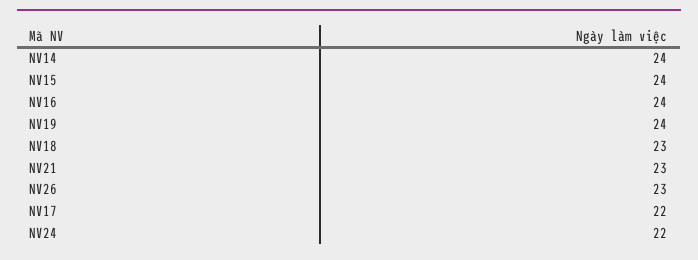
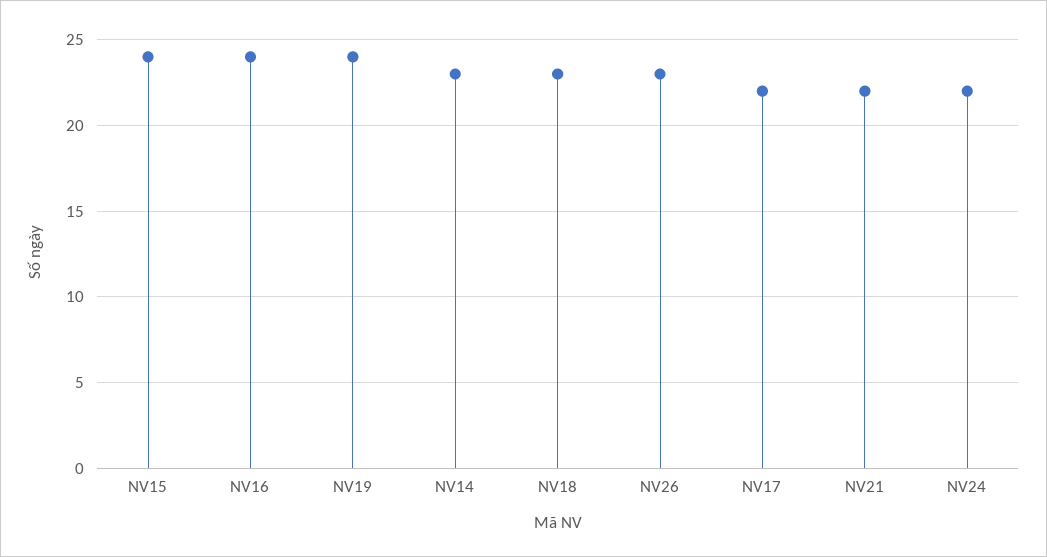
NV14: 24 -> 23
NV21: 23 -> 22

